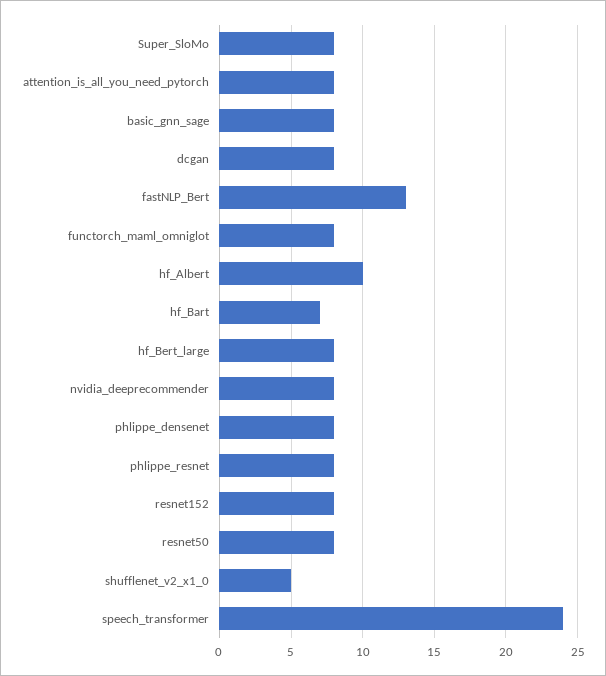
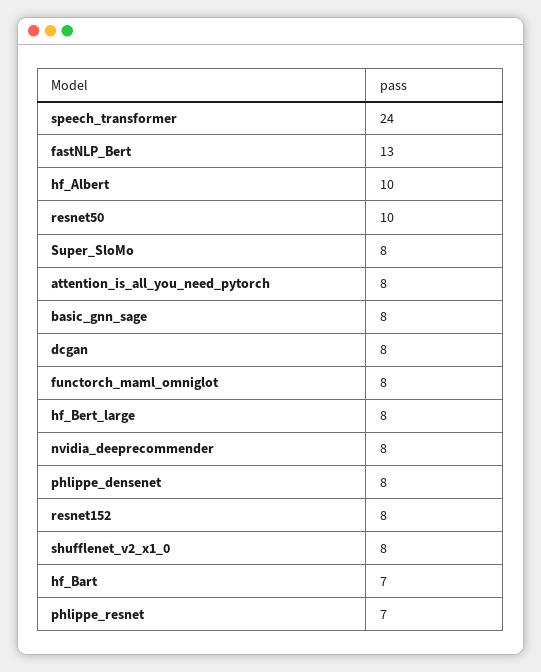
phlippe_resnet: 8 -> 7
resnet50: 8 -> 10
shufflenet_v2_x1_0: 5 -> 8

